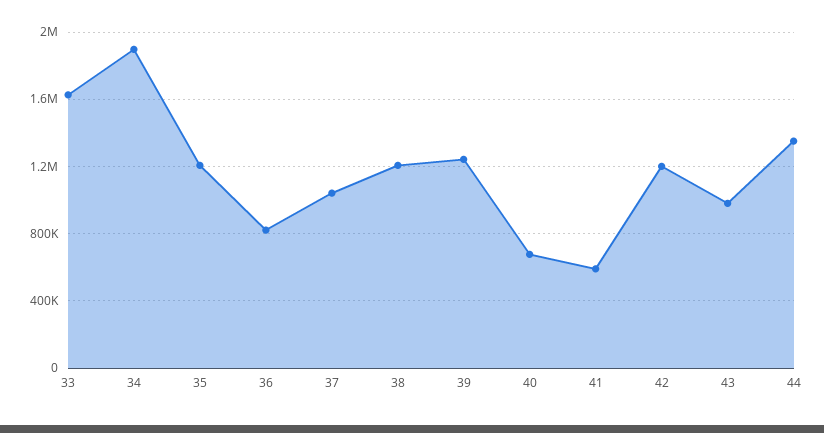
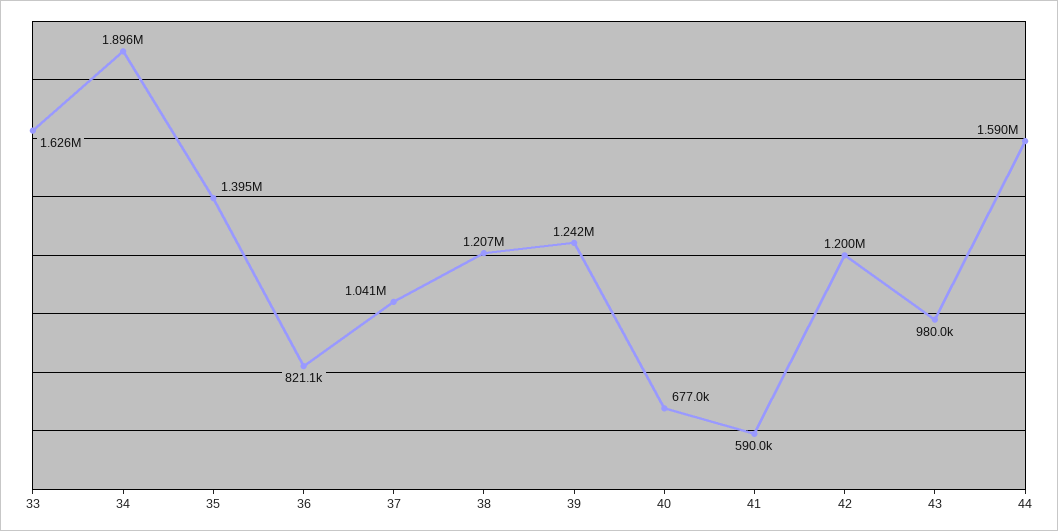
35: 1200000 -> 1395000
44: 1350000 -> 1590000

